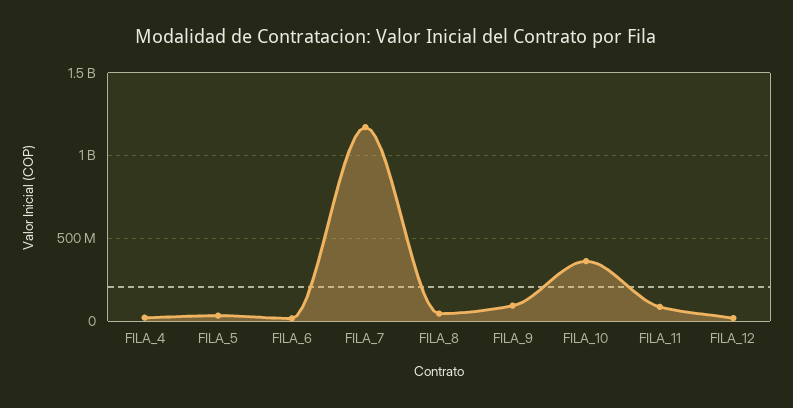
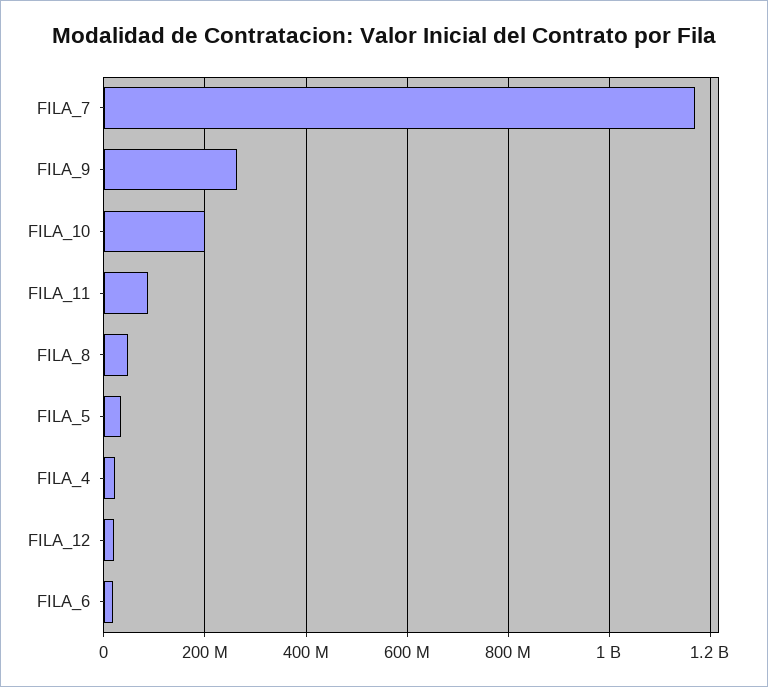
FILA_9: 100000000 -> 260000000
FILA_10: 350000000 -> 200000000

